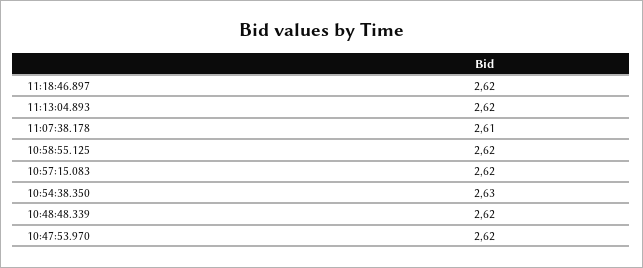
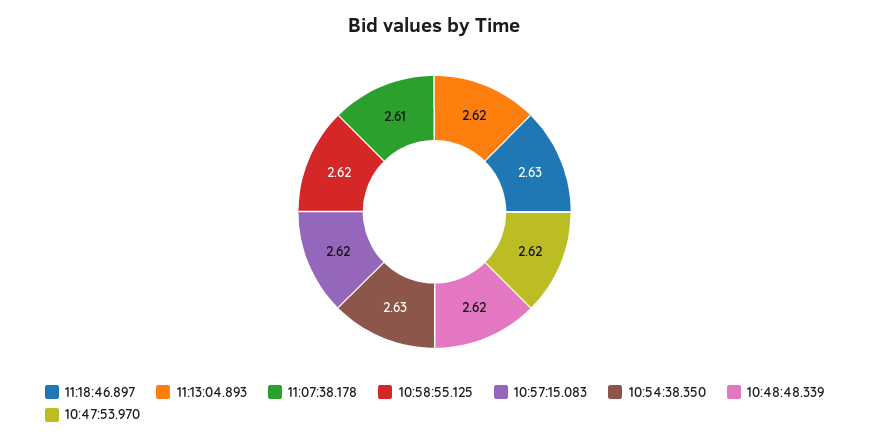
11:18:46.897: 2.62 -> 2.63

